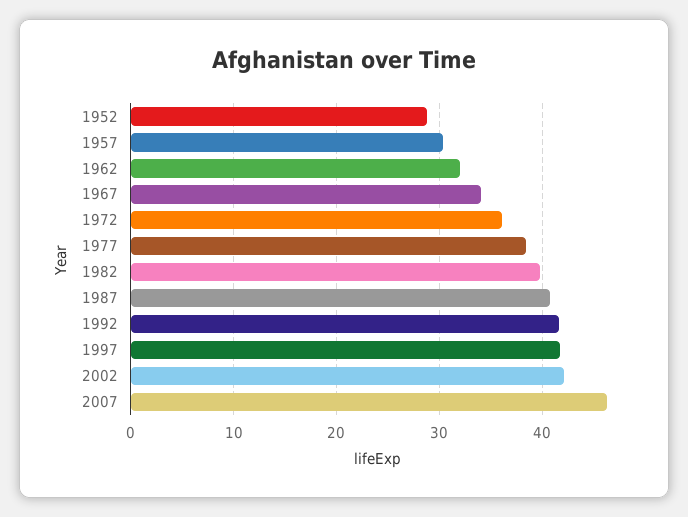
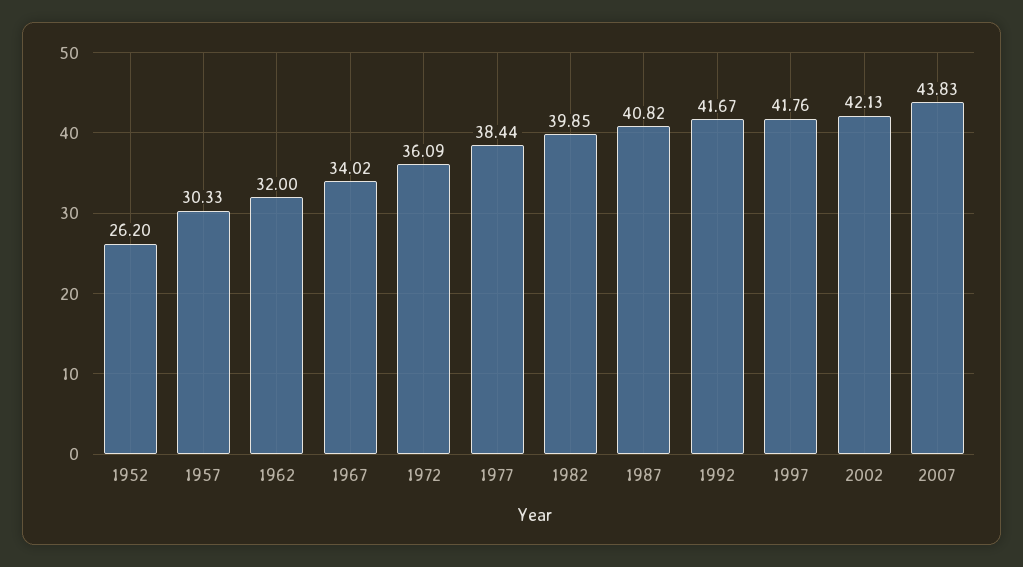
1952: 29 -> 26.2
2007: 46 -> 43.83

